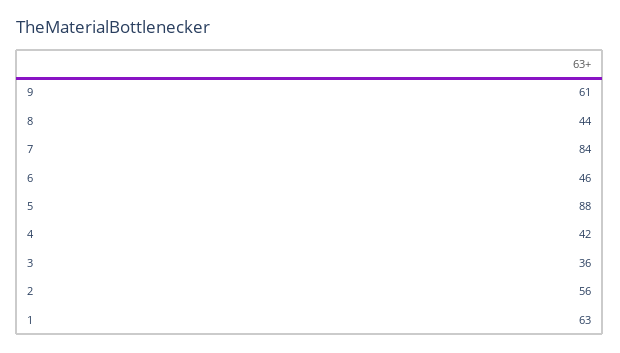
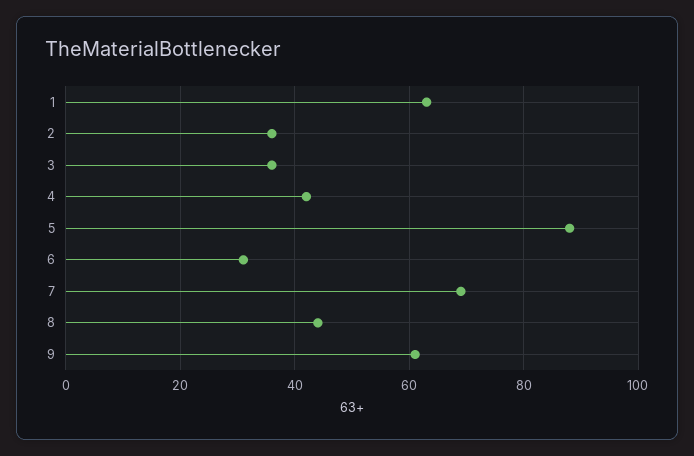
7: 84 -> 70
6: 46 -> 30
2: 56 -> 35

